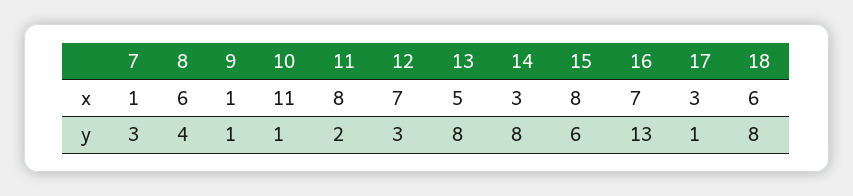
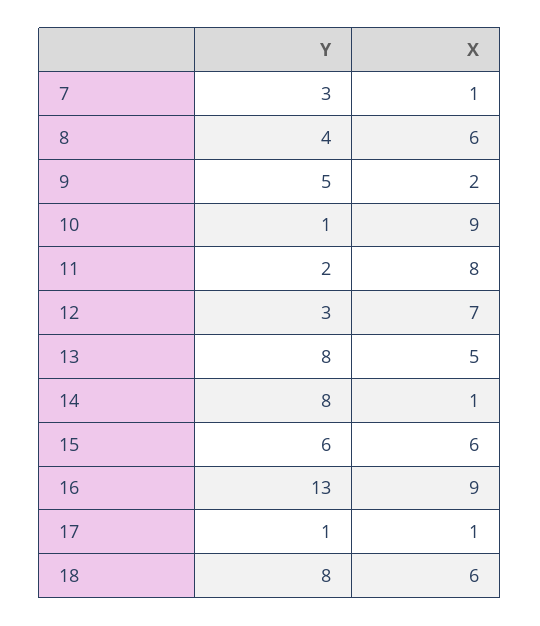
9, x: 1 -> 2
10, x: 11 -> 9
14, x: 3 -> 1
15, x: 8 -> 6
16, x: 7 -> 9
17, x: 3 -> 1
9, y: 1 -> 5

